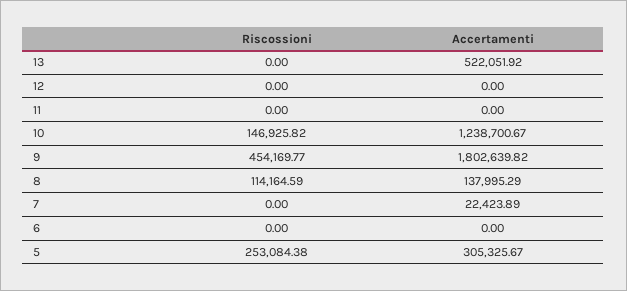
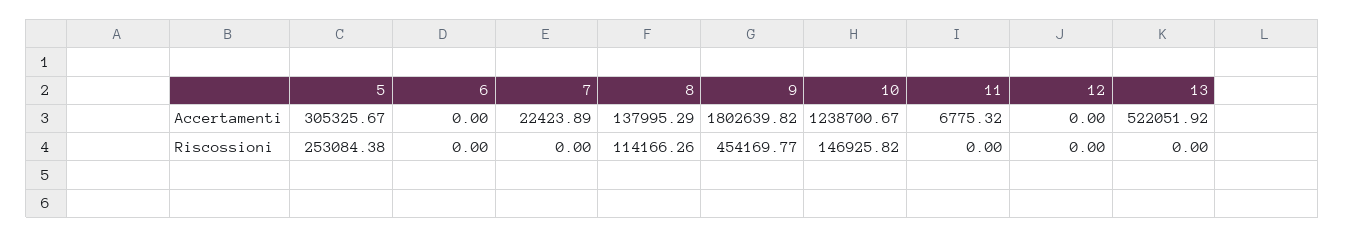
Accertamenti, 11: 0 -> 6775.32
Riscossioni, 8: 114164.59 -> 114166.26

